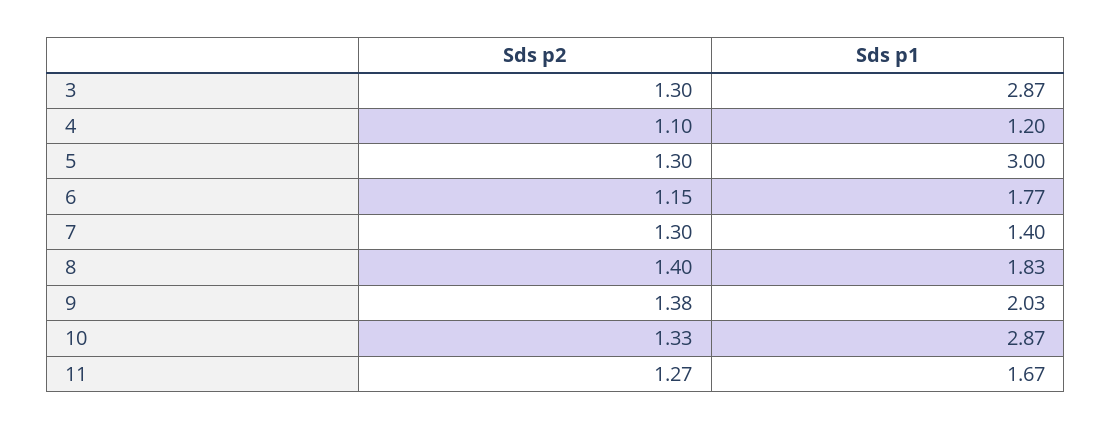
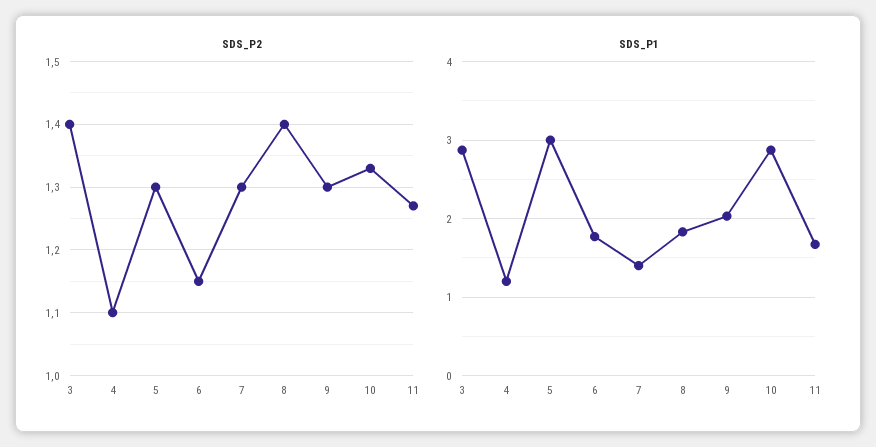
Sds p2, 3: 1.3 -> 1.4
Sds p2, 9: 1.38 -> 1.3

